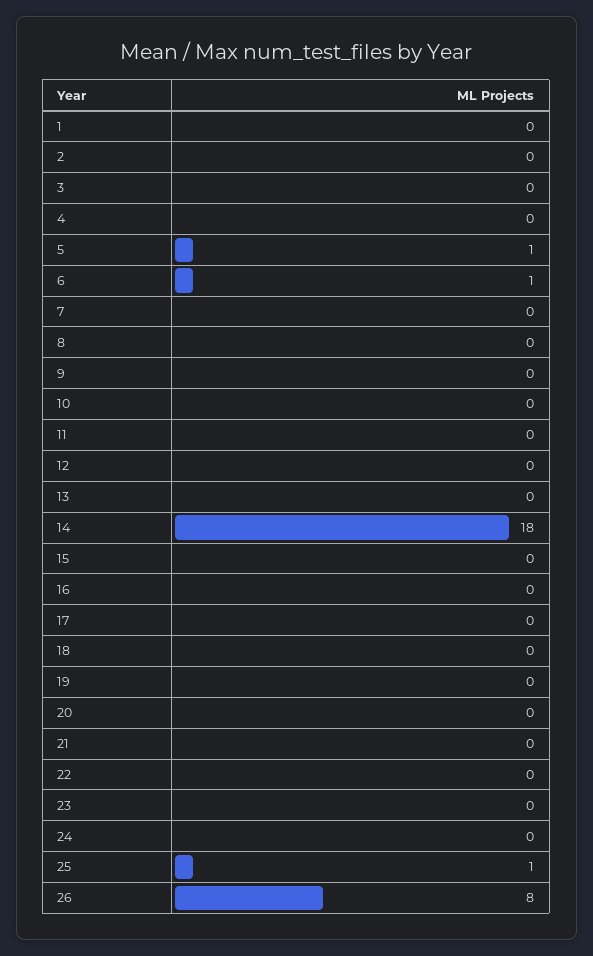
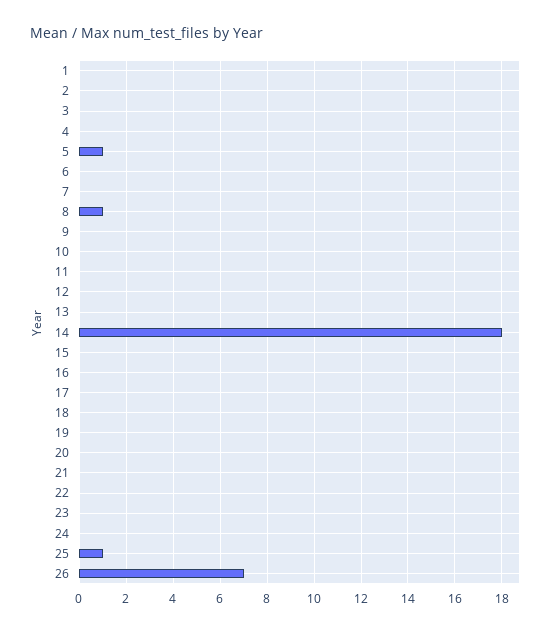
6: 1 -> 0
8: 0 -> 1
26: 8 -> 7

